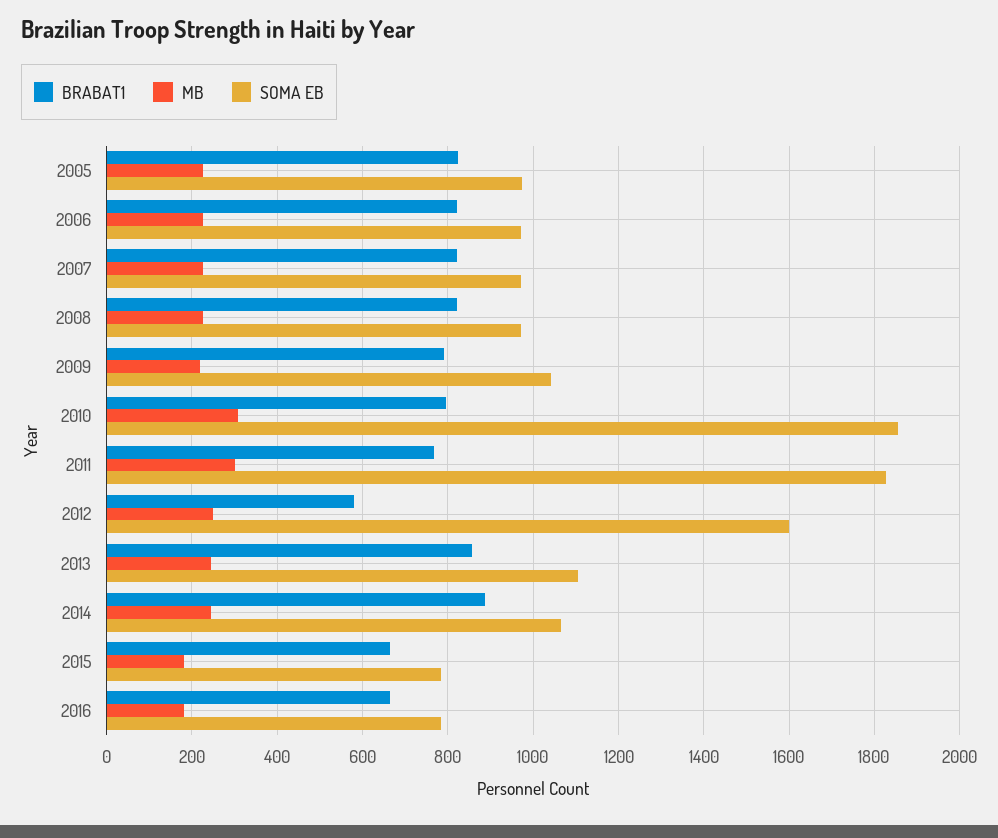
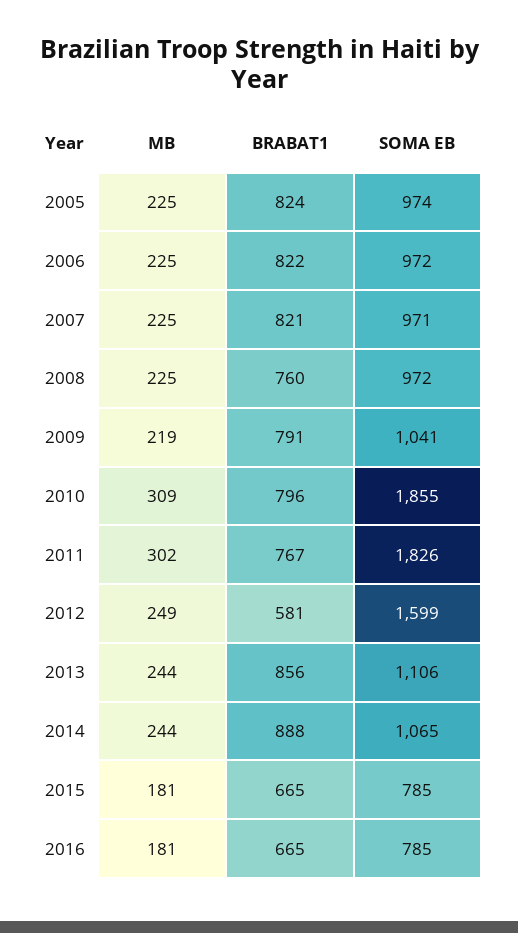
BRABAT1, 2008: 820 -> 760

